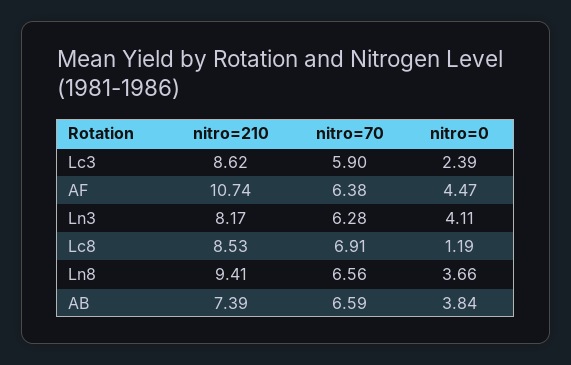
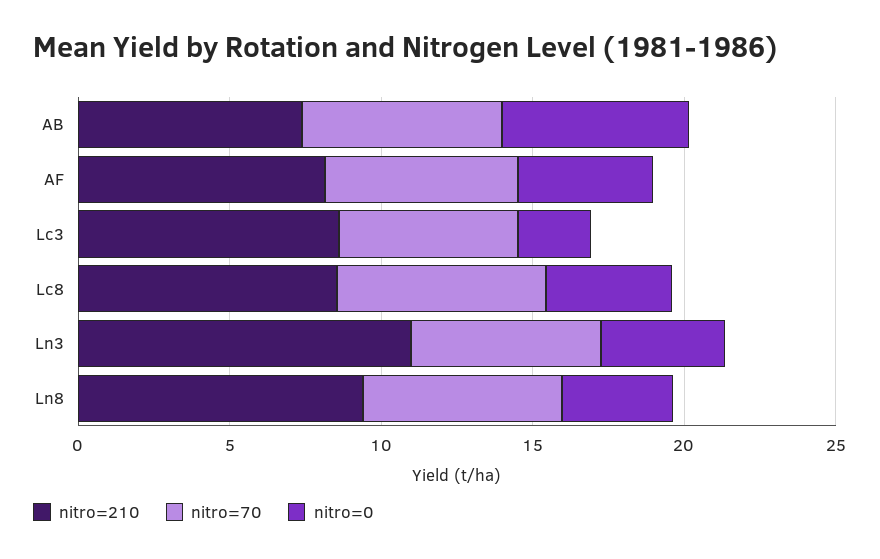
nitro=210, AF: 10.74 -> 8
nitro=210, Ln3: 8.17 -> 11
nitro=0, Lc8: 1.19 -> 4
nitro=0, AB: 3.84 -> 6

